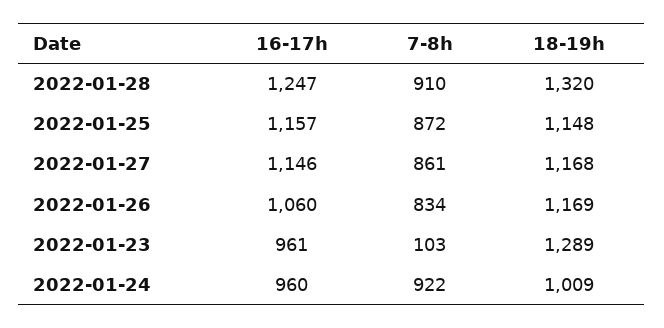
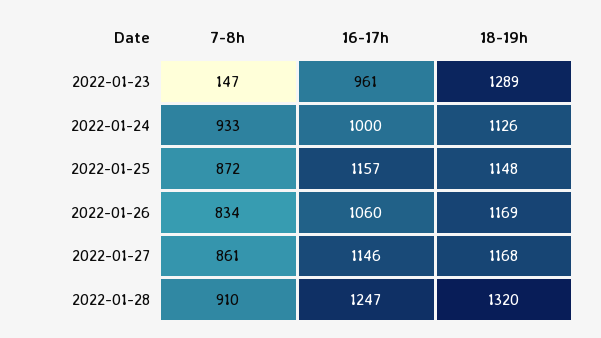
7-8h, 2022-01-23: 103 -> 147
16-17h, 2022-01-24: 960 -> 1000
7-8h, 2022-01-24: 922 -> 933
18-19h, 2022-01-24: 1009 -> 1126

